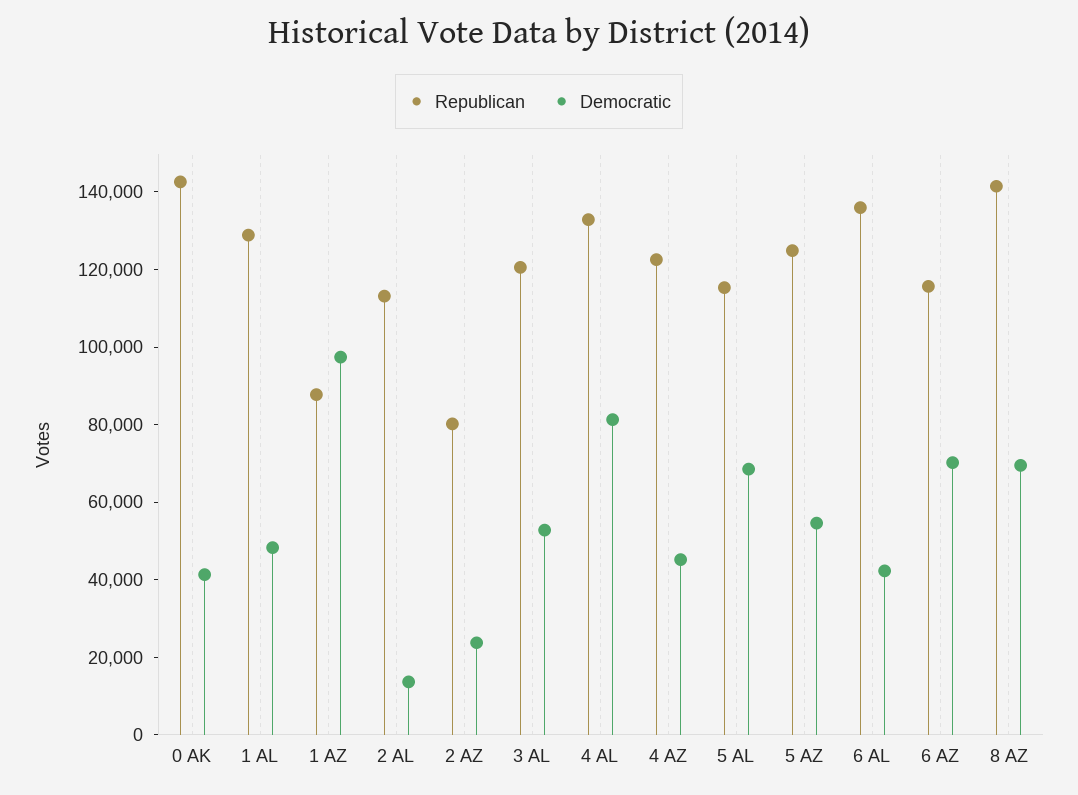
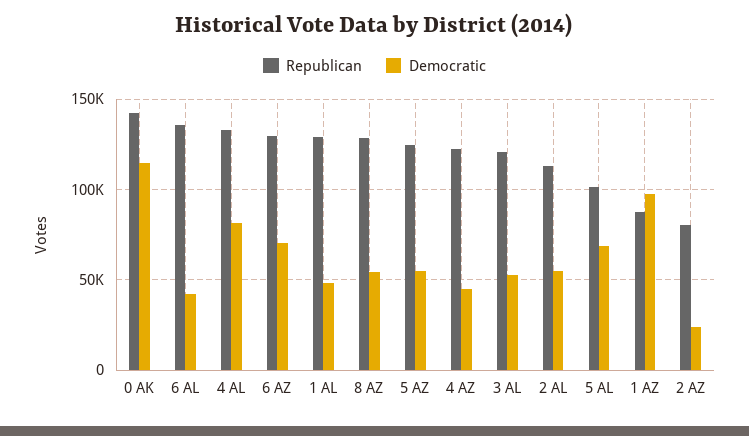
Democratic, 0 AK: 40000 -> 115000
Democratic, 2 AL: 15000 -> 55000
Republican, 5 AL: 115000 -> 100000
Republican, 6 AZ: 115000 -> 130000
Republican, 8 AZ: 140000 -> 130000
Democratic, 8 AZ: 70000 -> 55000

